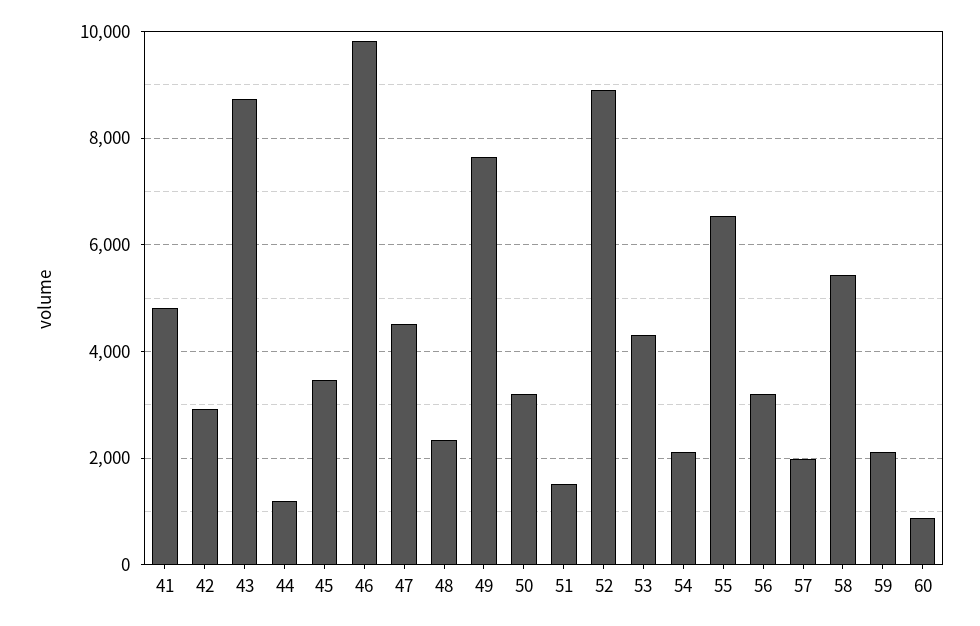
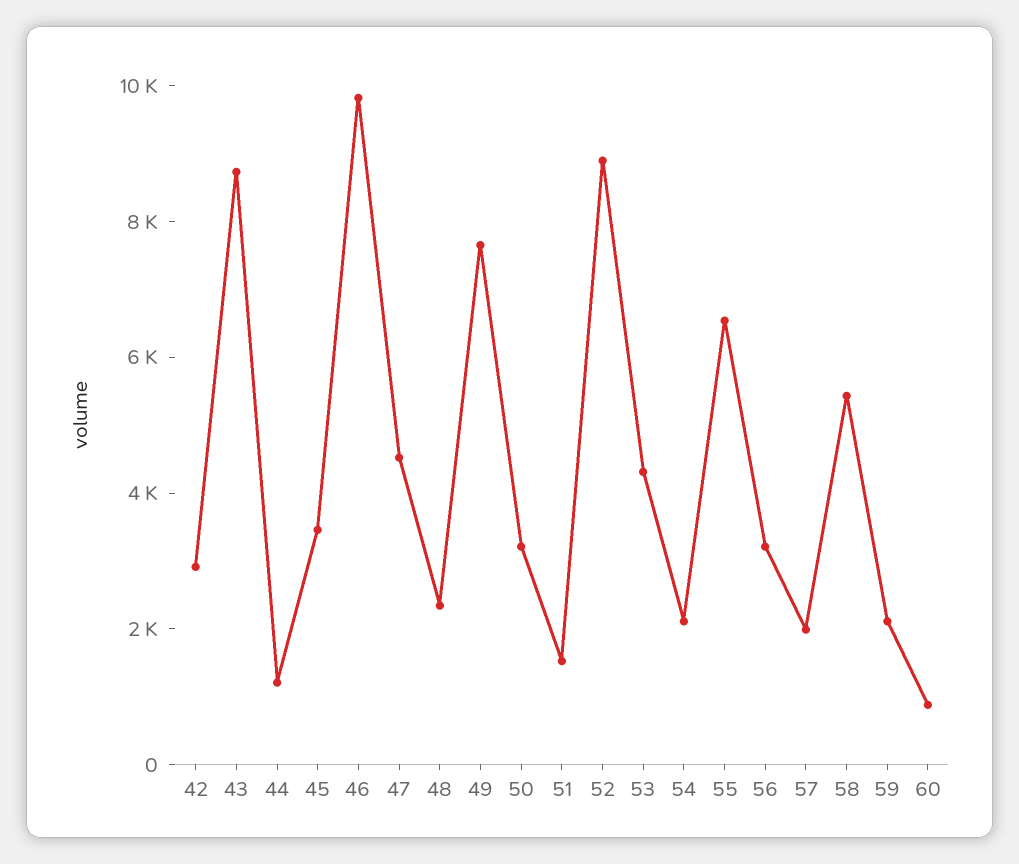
41: 4800 -> none

